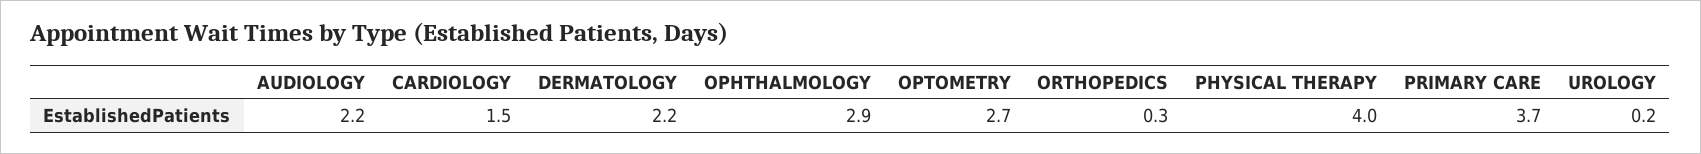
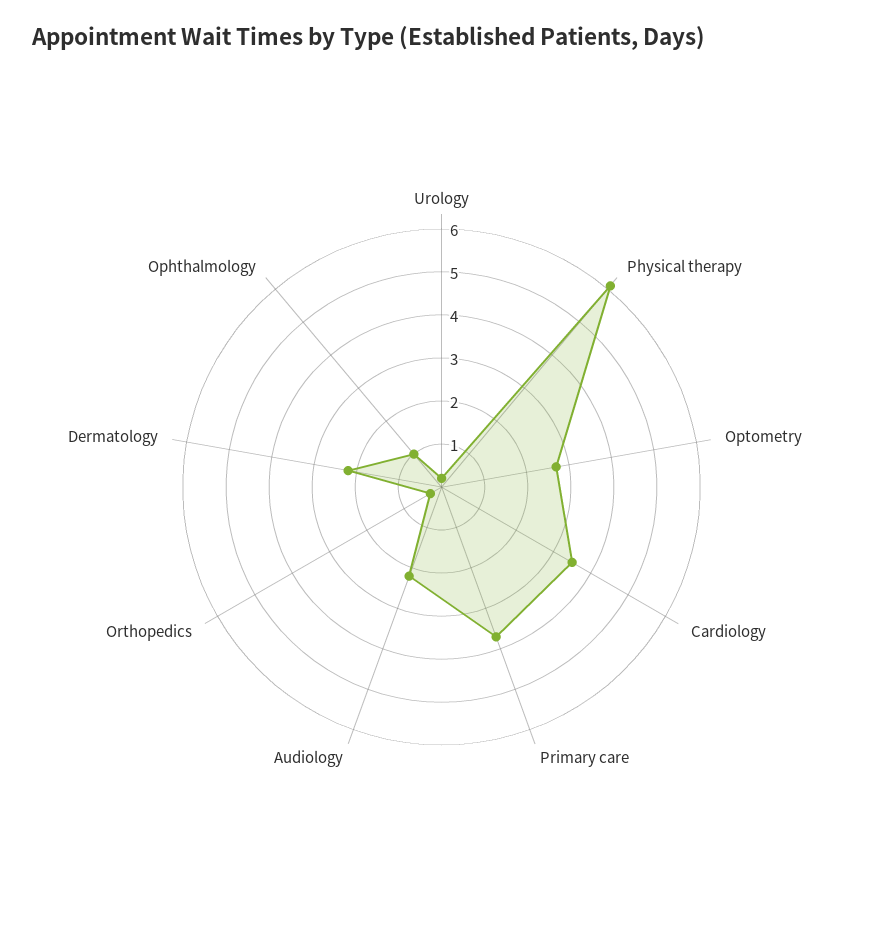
CARDIOLOGY: 1.5 -> 3.5
OPHTHALMOLOGY: 2.9 -> 1
PHYSICAL THERAPY: 4 -> 6

